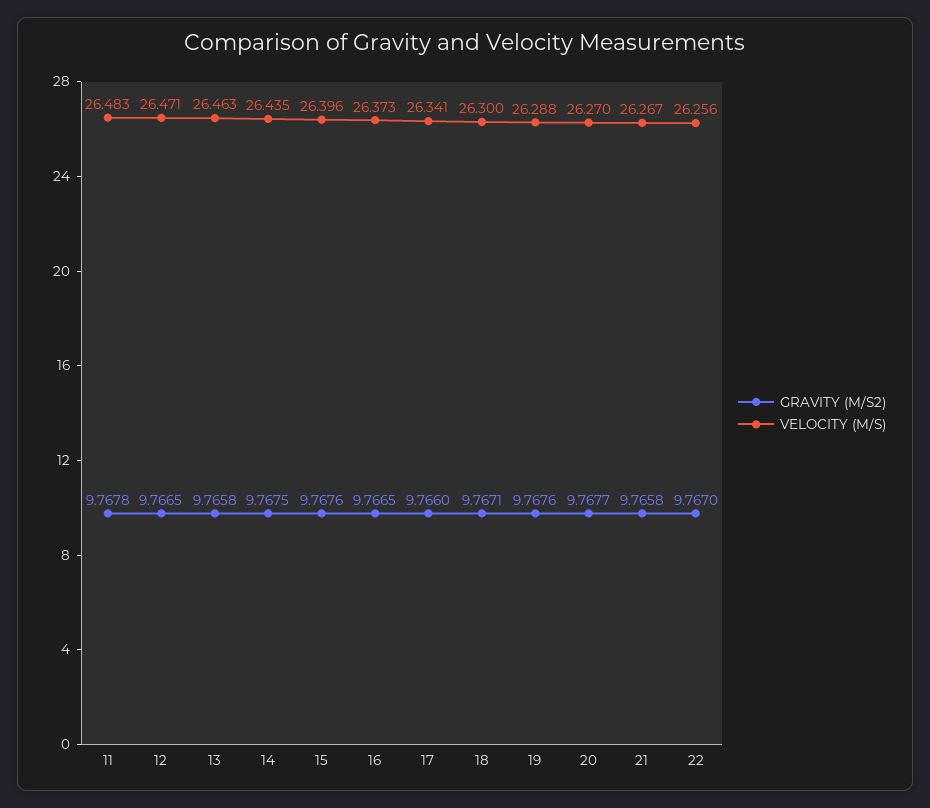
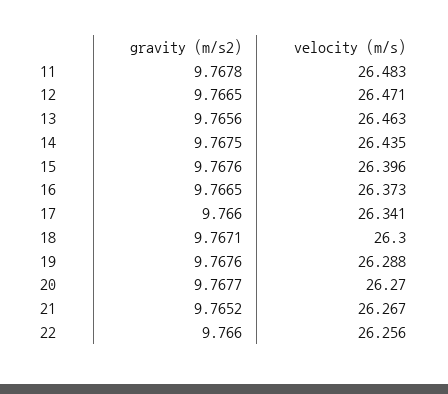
GRAVITY (M/S2), 13: 9.7658 -> 9.7656
GRAVITY (M/S2), 21: 9.7658 -> 9.7652
GRAVITY (M/S2), 22: 9.767 -> 9.766

